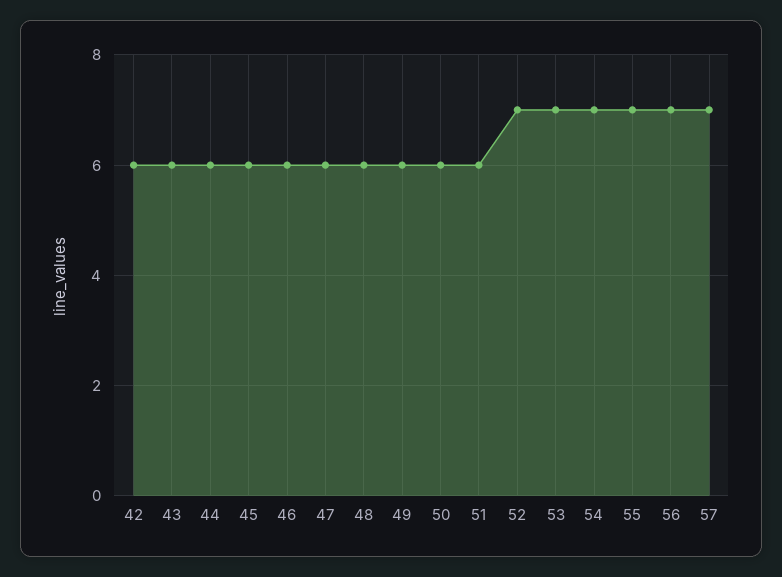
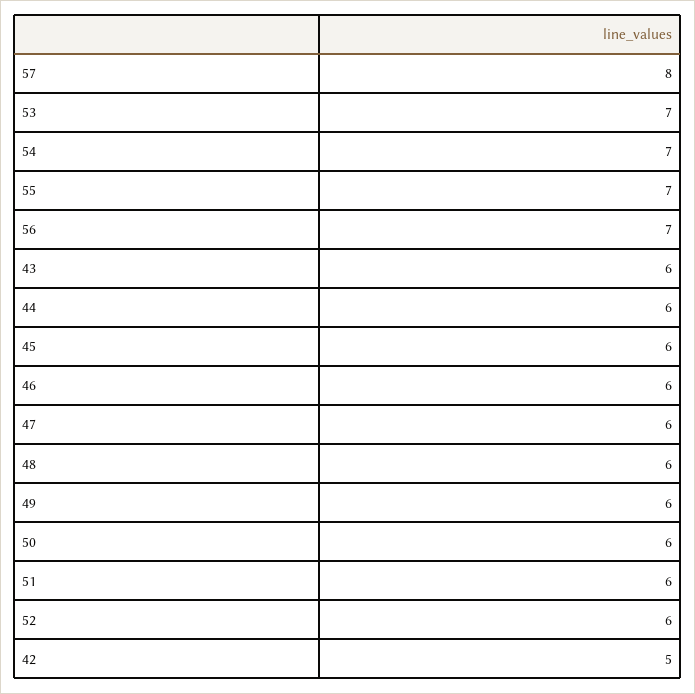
42: 6 -> 5
52: 7 -> 6
57: 7 -> 8

